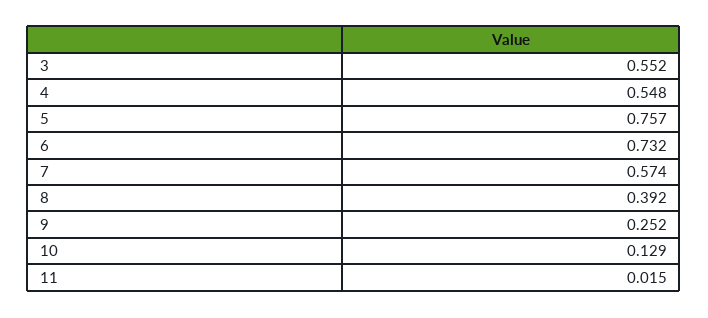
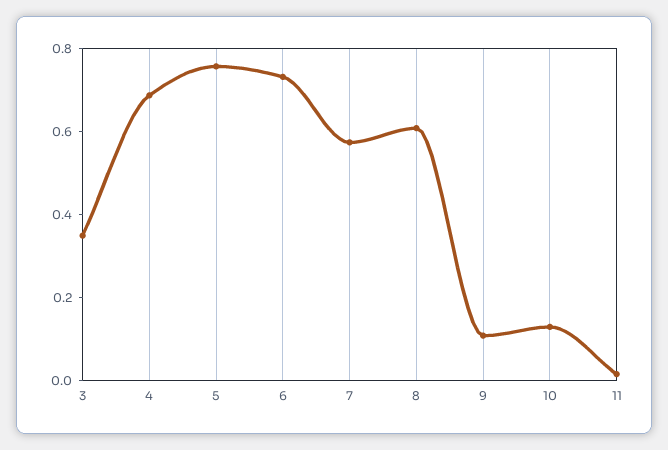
3: 0.552 -> 0.35
4: 0.548 -> 0.7
8: 0.392 -> 0.6
9: 0.252 -> 0.1

